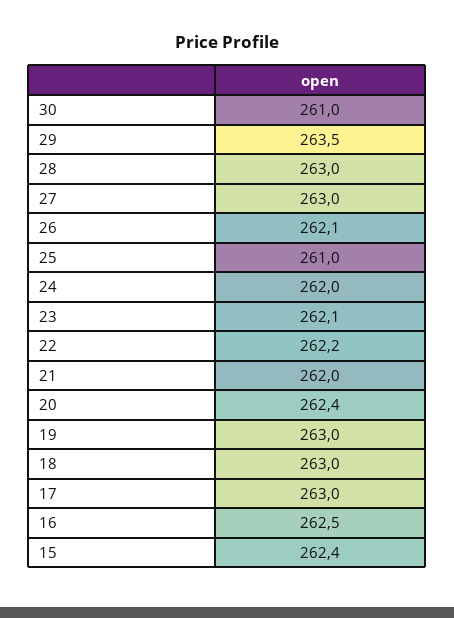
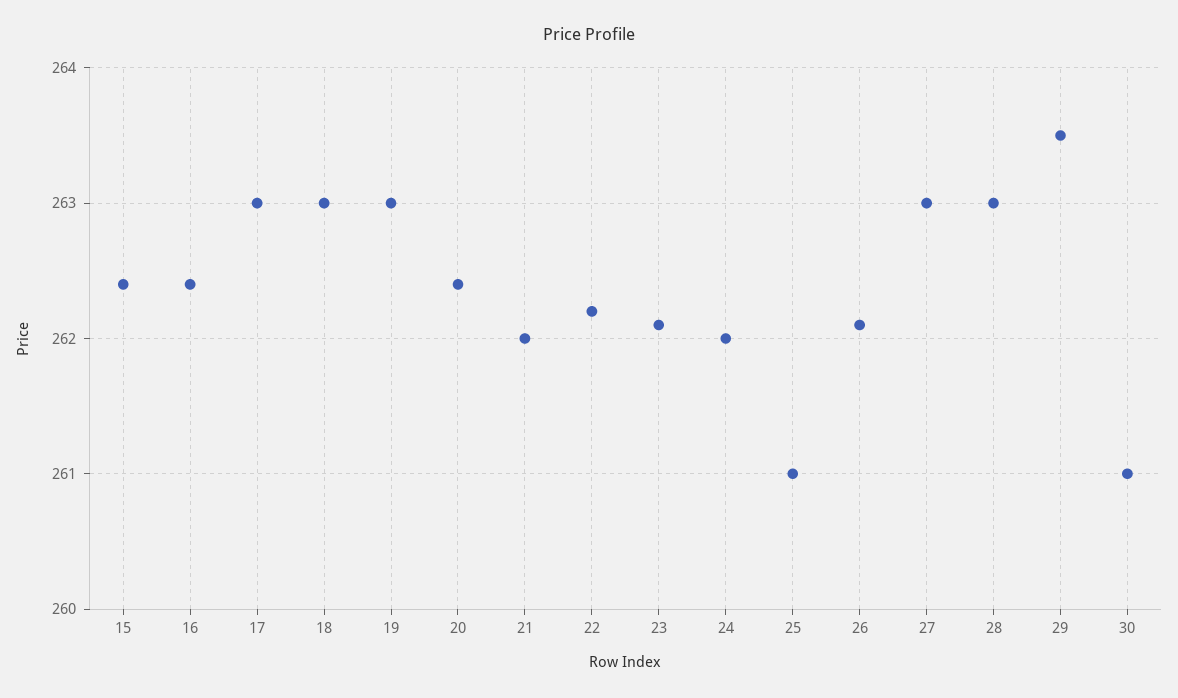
16: 262.5 -> 262.4

